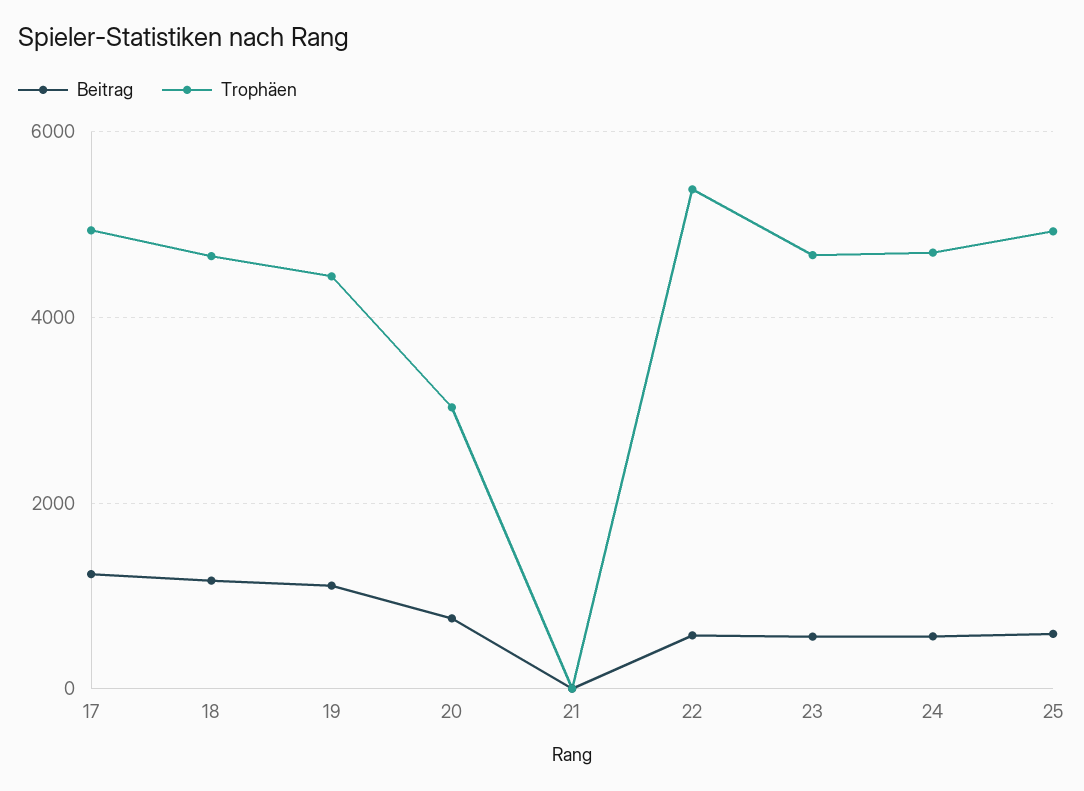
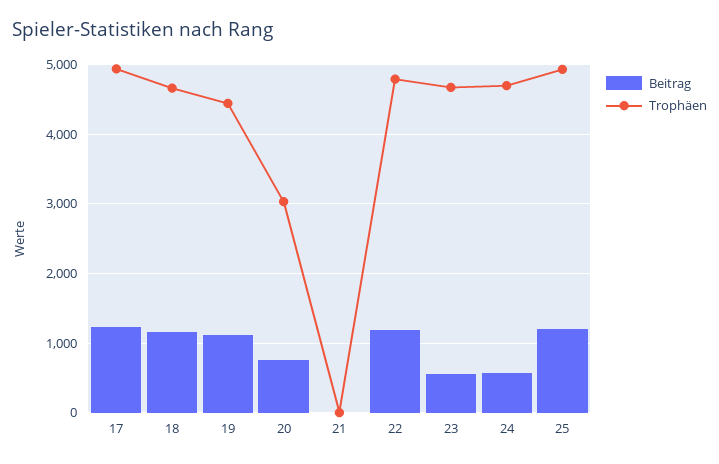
Beitrag, 22: 600 -> 1200
Trophäen, 22: 5400 -> 4800
Beitrag, 25: 600 -> 1200

